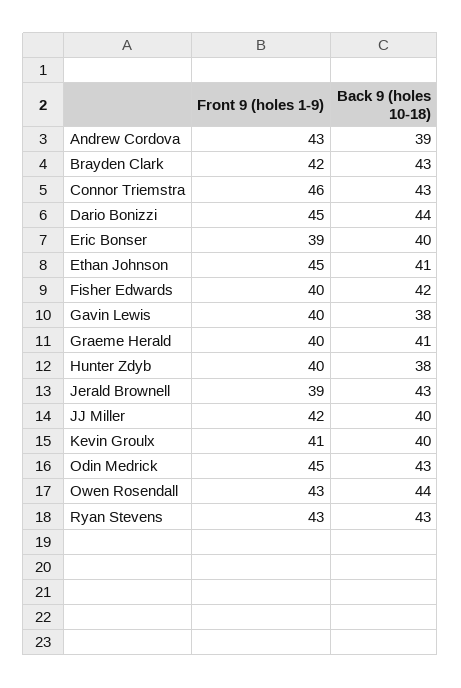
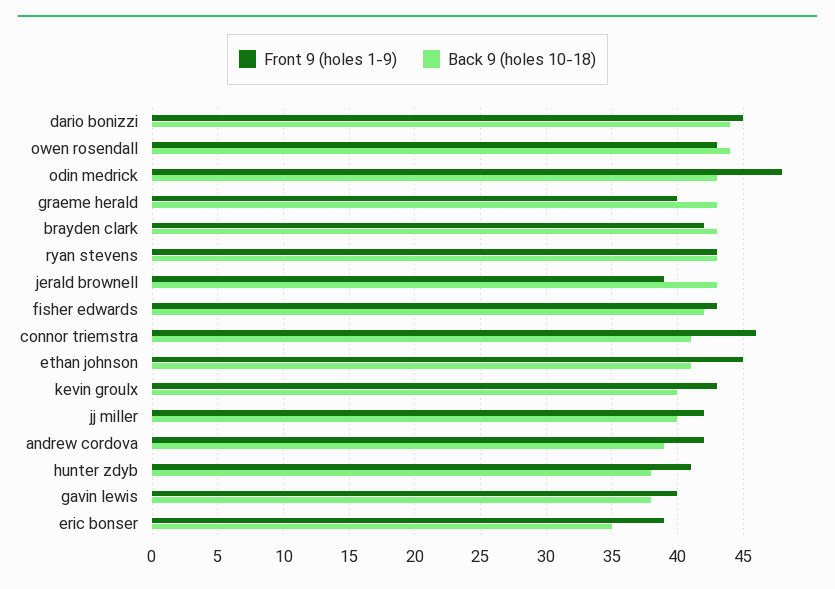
Front 9 (holes 1-9), Andrew Cordova: 43 -> 42
Back 9 (holes 10-18), Connor Triemstra: 43 -> 41
Back 9 (holes 10-18), Eric Bonser: 40 -> 35
Front 9 (holes 1-9), Fisher Edwards: 40 -> 43
Back 9 (holes 10-18), Graeme Herald: 41 -> 43
Front 9 (holes 1-9), Hunter Zdyb: 40 -> 41
Front 9 (holes 1-9), Kevin Groulx: 41 -> 43
Front 9 (holes 1-9), Odin Medrick: 45 -> 48

